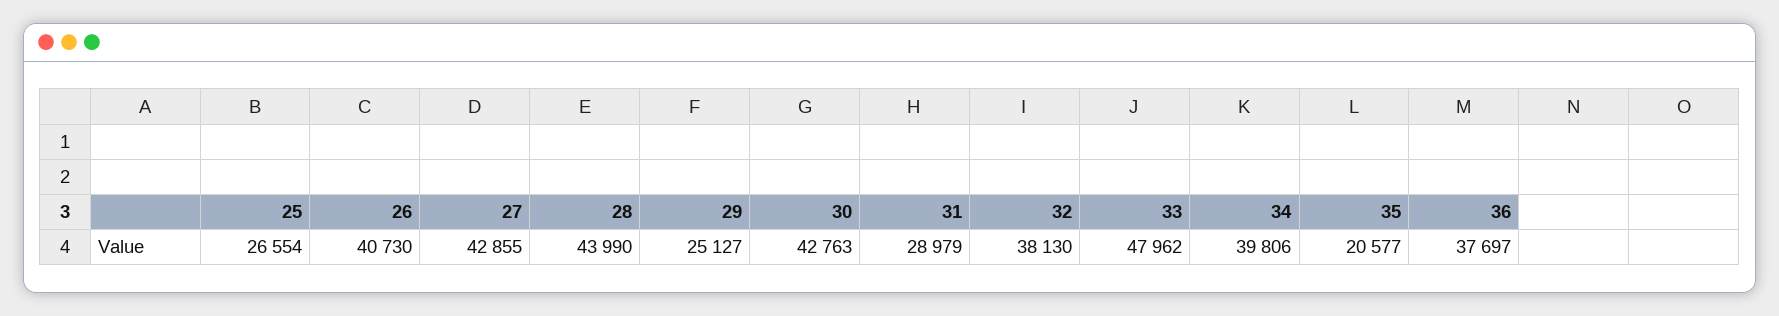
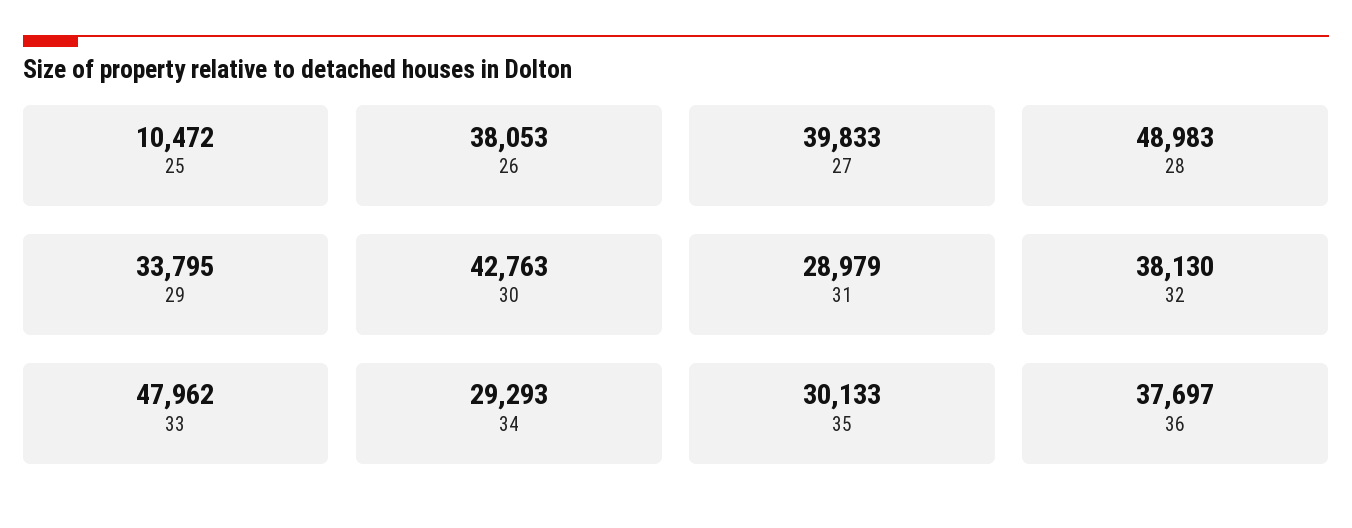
25: 26554 -> 10472
26: 40730 -> 38053
27: 42855 -> 39833
28: 43990 -> 48983
29: 25127 -> 33795
34: 39806 -> 29293
35: 20577 -> 30133

